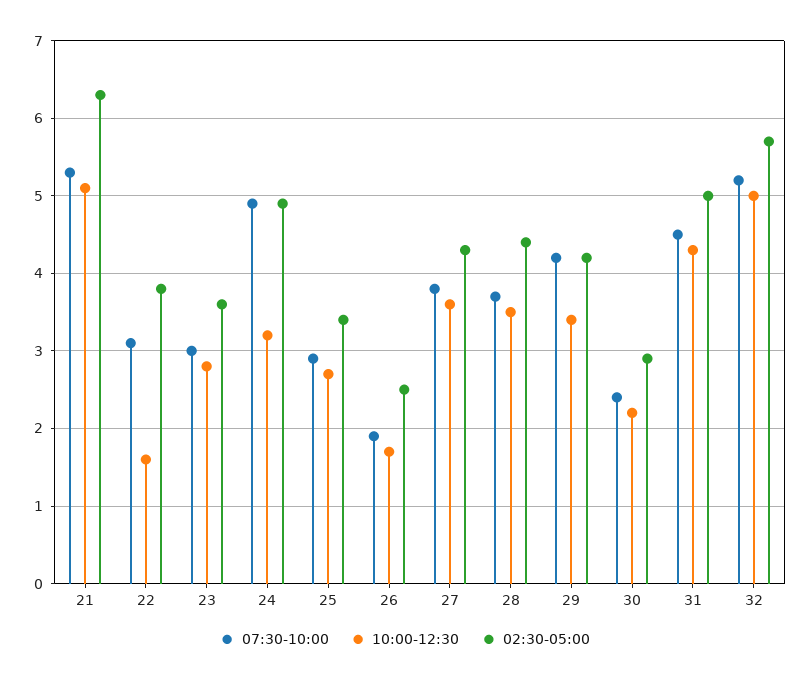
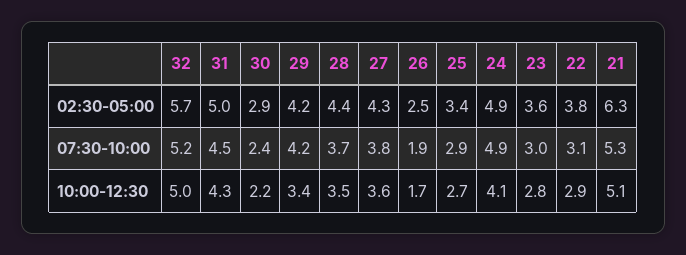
10:00-12:30, 22: 1.6 -> 2.9
10:00-12:30, 24: 3.2 -> 4.1

